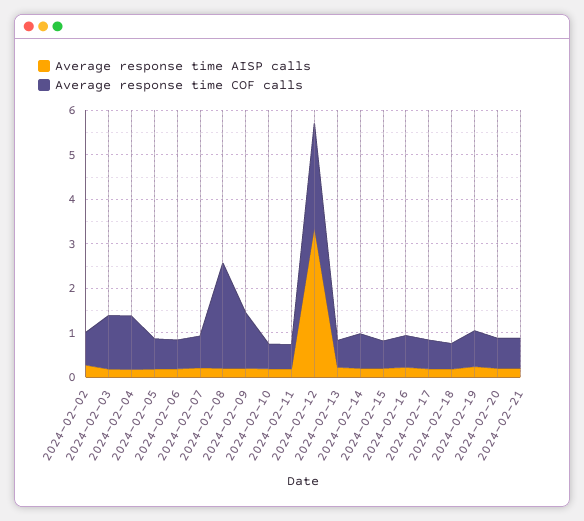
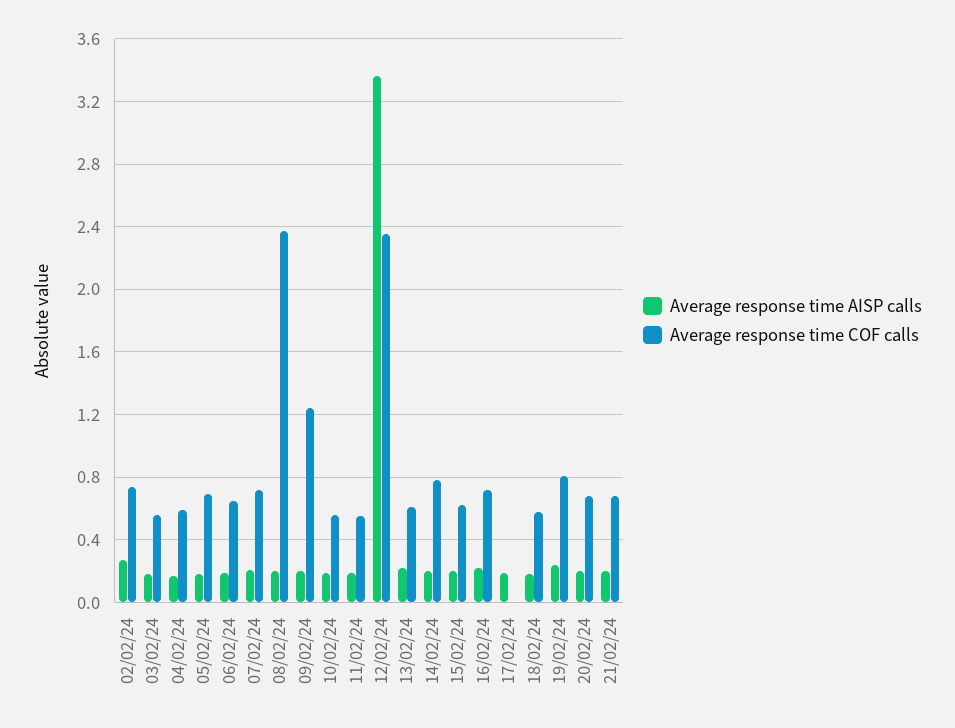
Average response time COF calls, 2024-02-03: 1.2 -> 0.55
Average response time COF calls, 2024-02-04: 1.2 -> 0.6
Average response time COF calls, 2024-02-17: 0.6 -> 0

